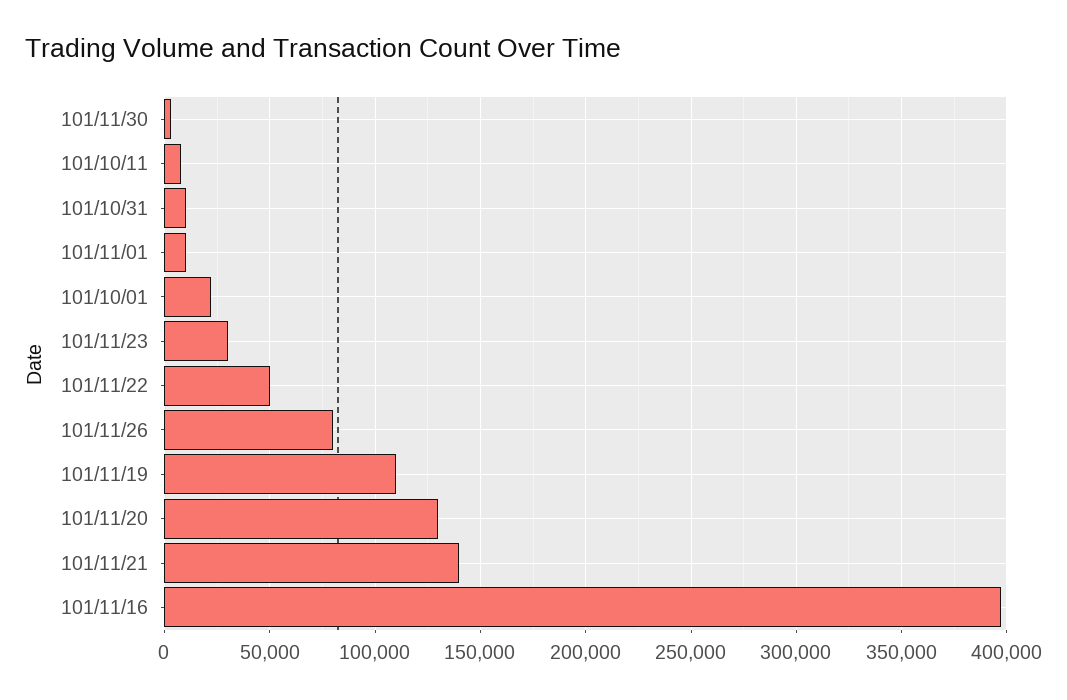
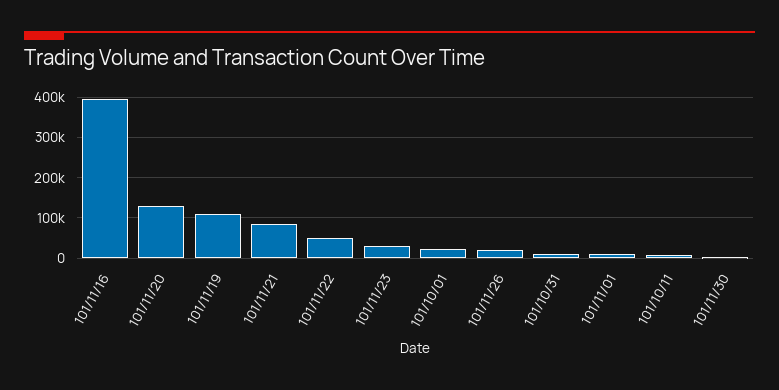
101/11/26: 80000 -> 20000
101/11/21: 140000 -> 80000

